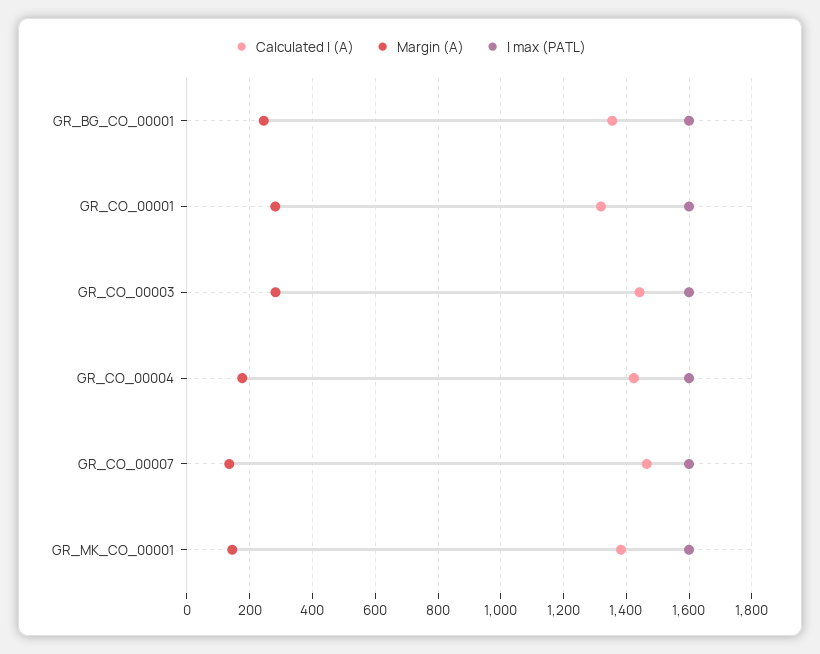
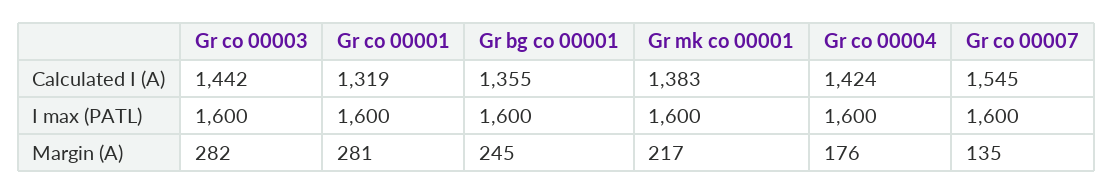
Calculated I (A), GR_CO_00007: 1460 -> 1545
Margin (A), GR_MK_CO_00001: 140 -> 217

